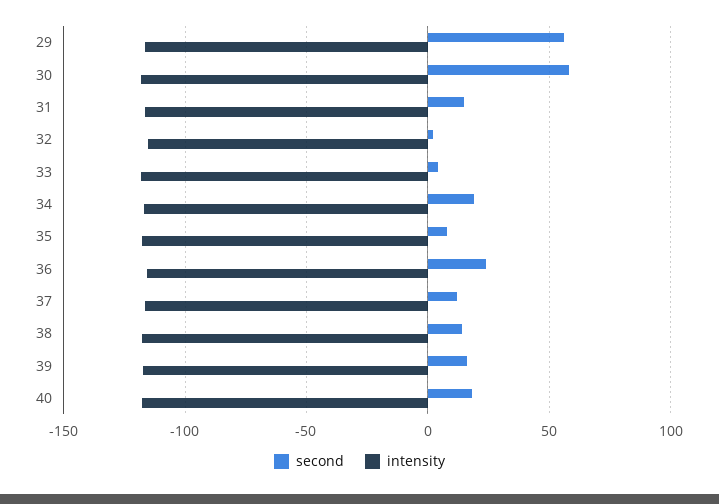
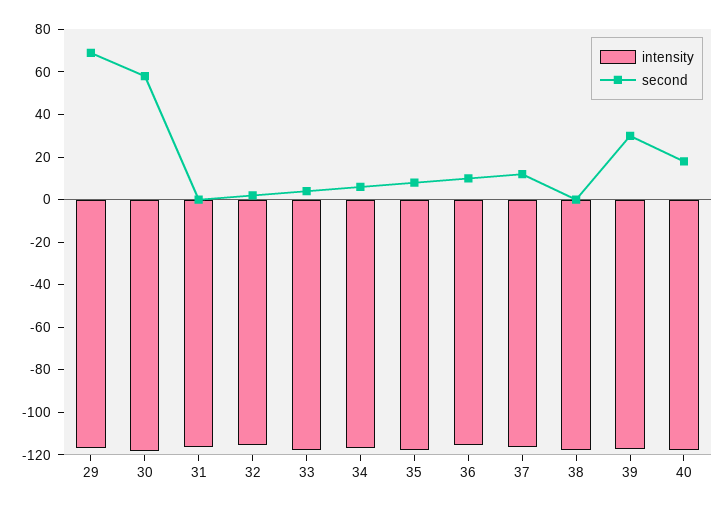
second, 29: 55 -> 70
second, 31: 15 -> 0
second, 34: 20 -> 5
second, 36: 25 -> 10
second, 38: 15 -> 0
second, 39: 15 -> 30

